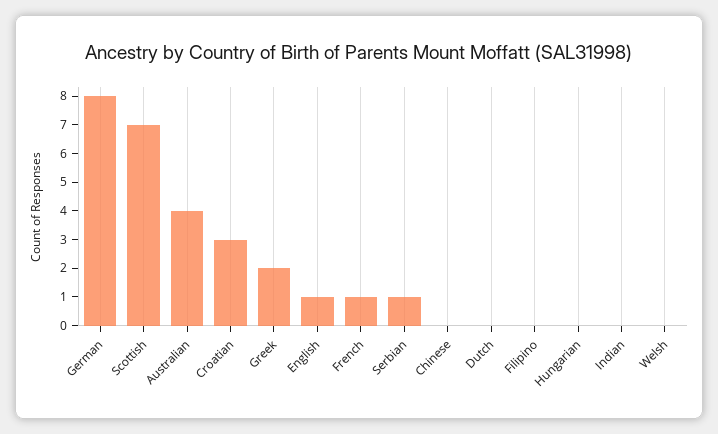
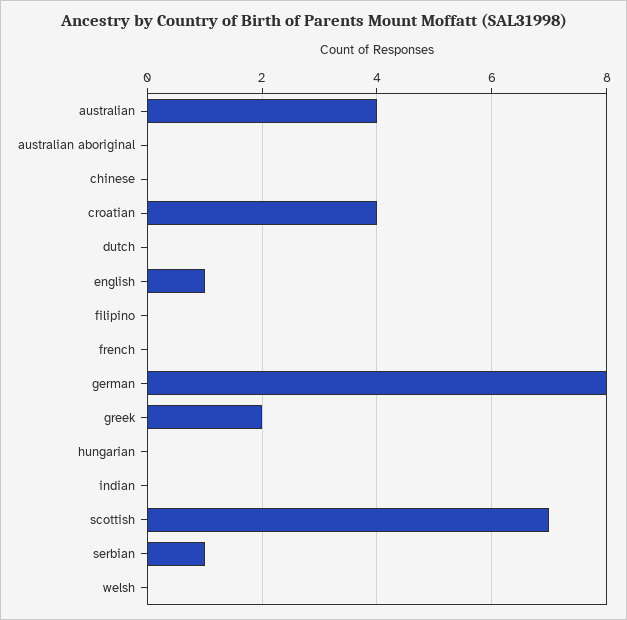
Croatian: 3 -> 4
French: 1 -> 0
australian aboriginal: none -> 0

